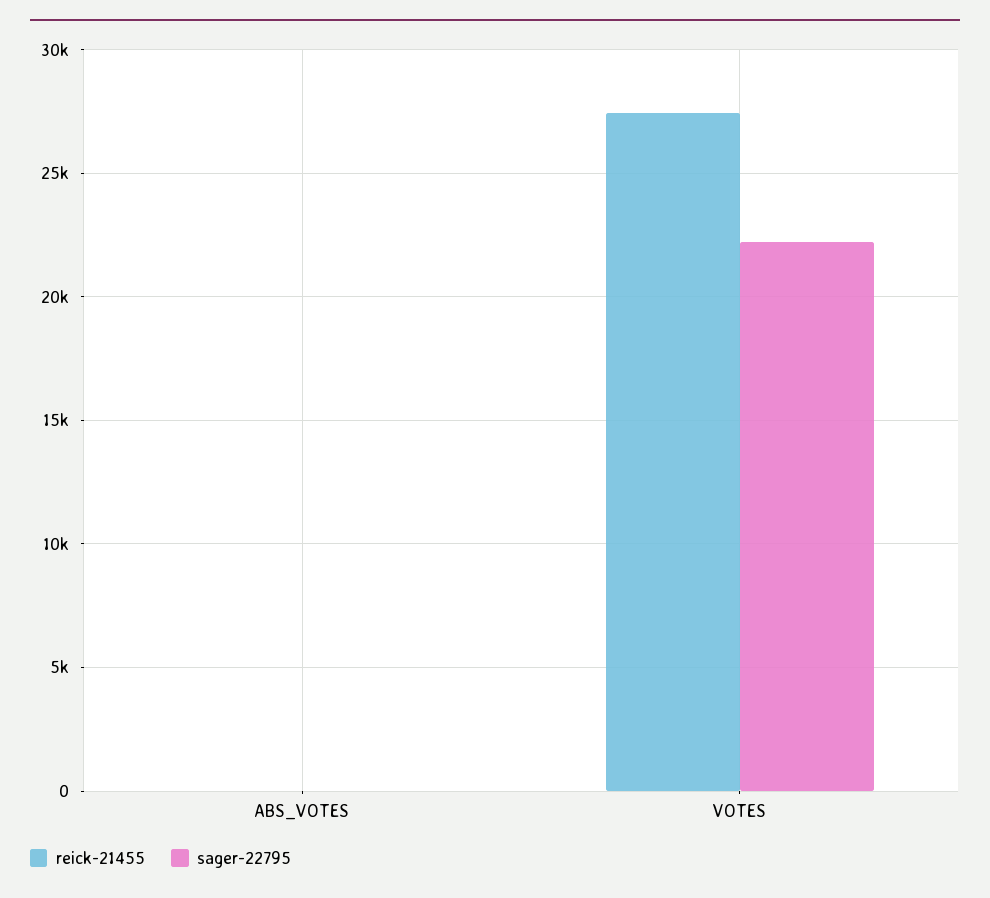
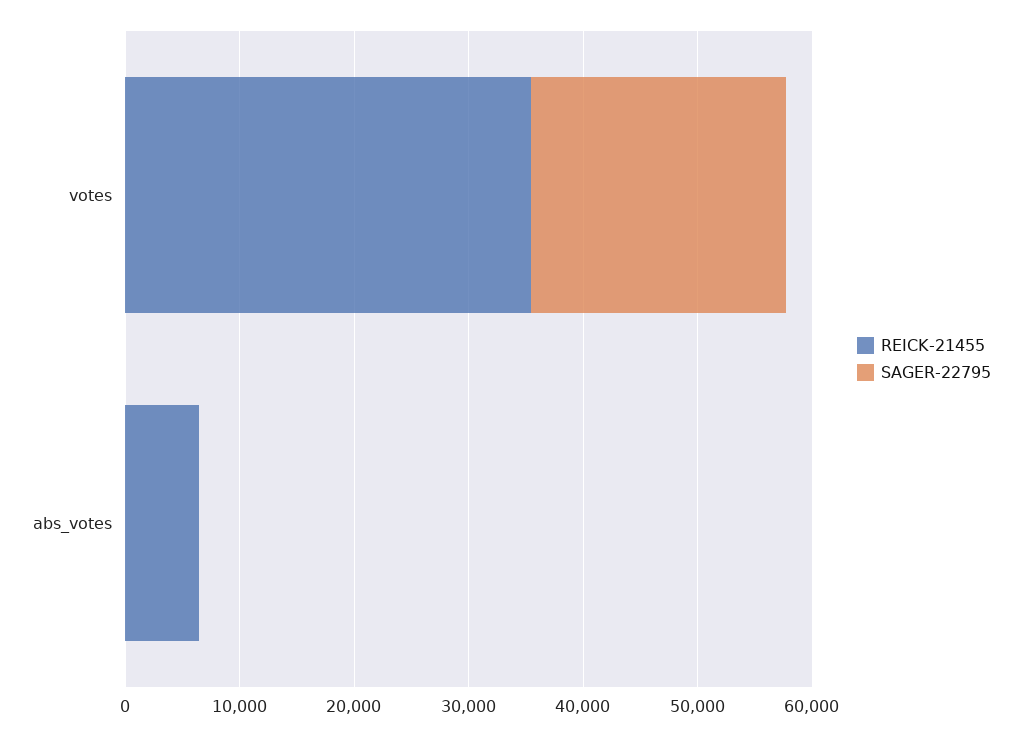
reick-21455, ABS_VOTES: 0 -> 6000
reick-21455, VOTES: 27500 -> 36000

